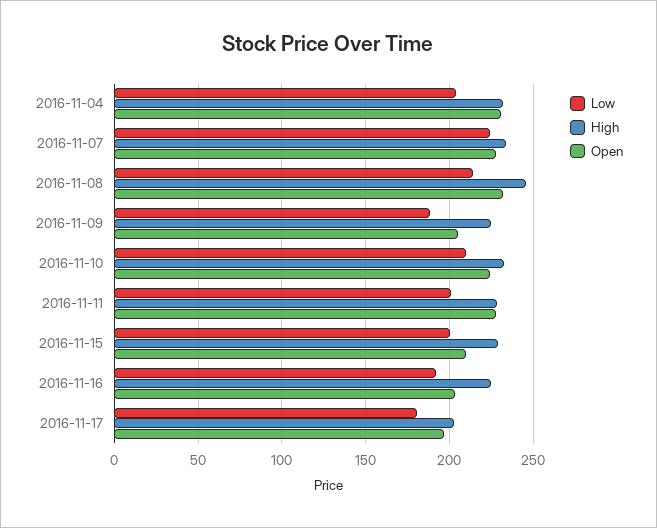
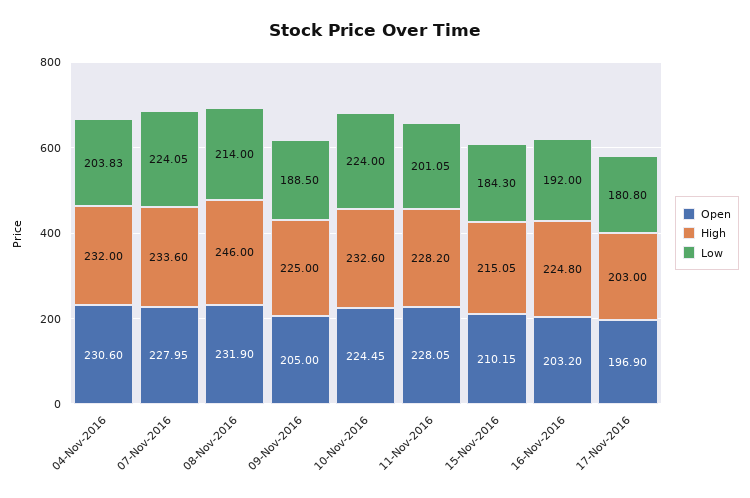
Low, 2016-11-10: 210 -> 224
Low, 2016-11-15: 200 -> 184.3
High, 2016-11-15: 230 -> 215.05

